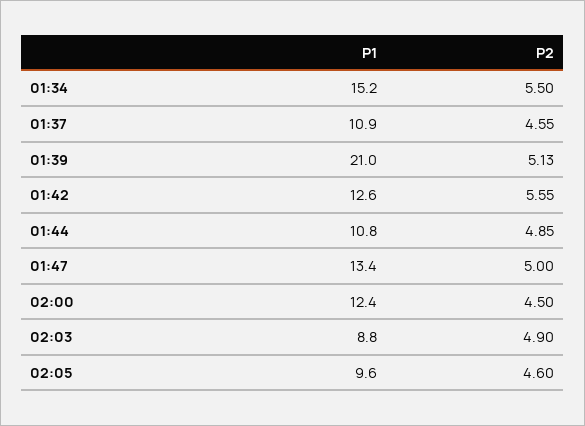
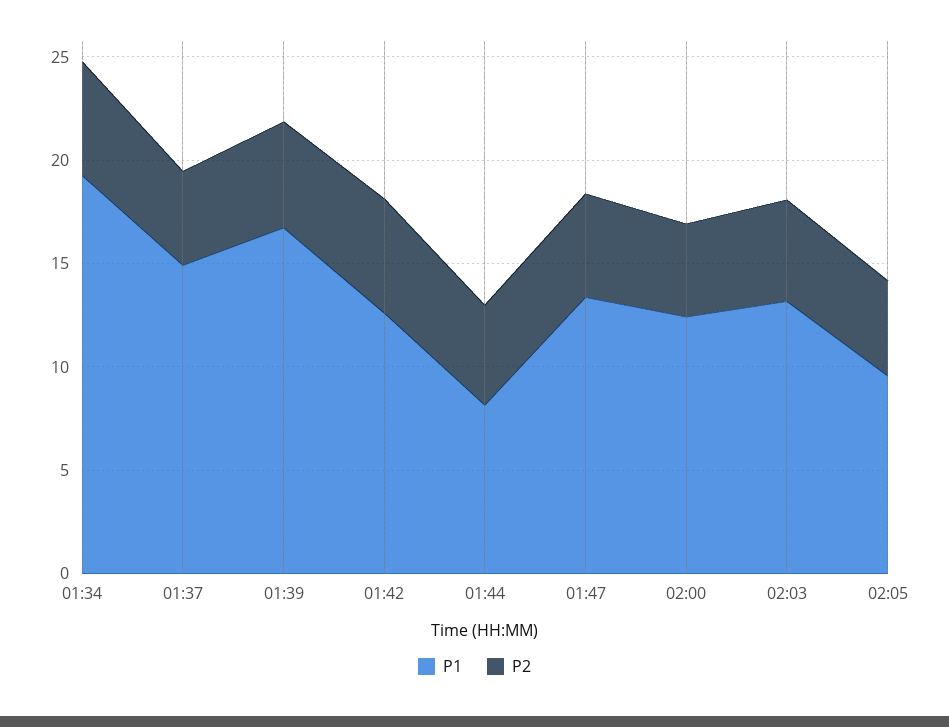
P1, 01:34: 15.2 -> 19
P1, 01:37: 10.9 -> 15
P1, 01:39: 21 -> 17
P1, 01:44: 10.8 -> 8
P1, 02:03: 8.8 -> 13

